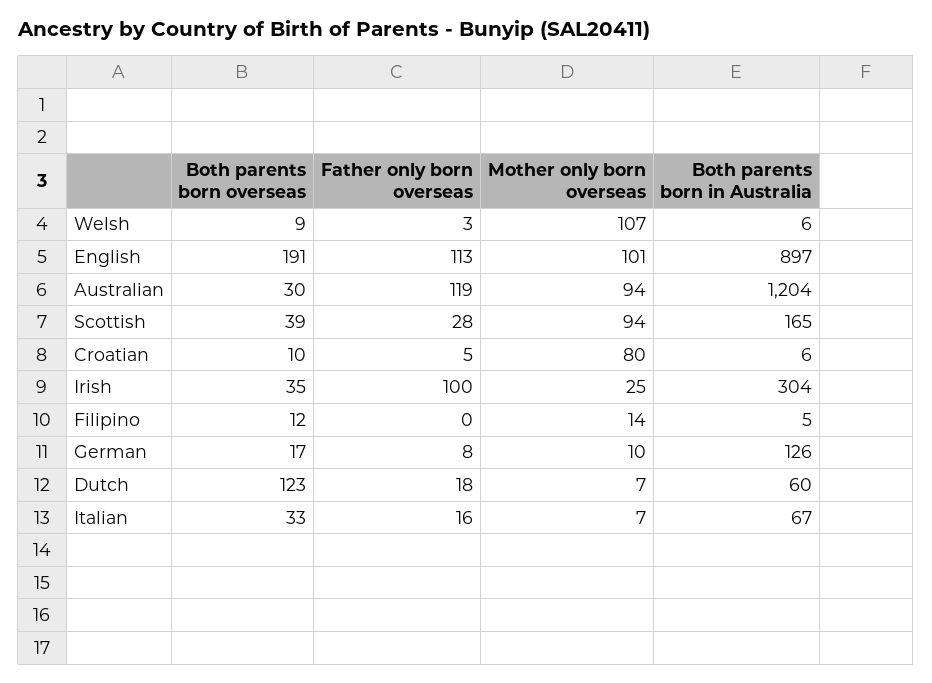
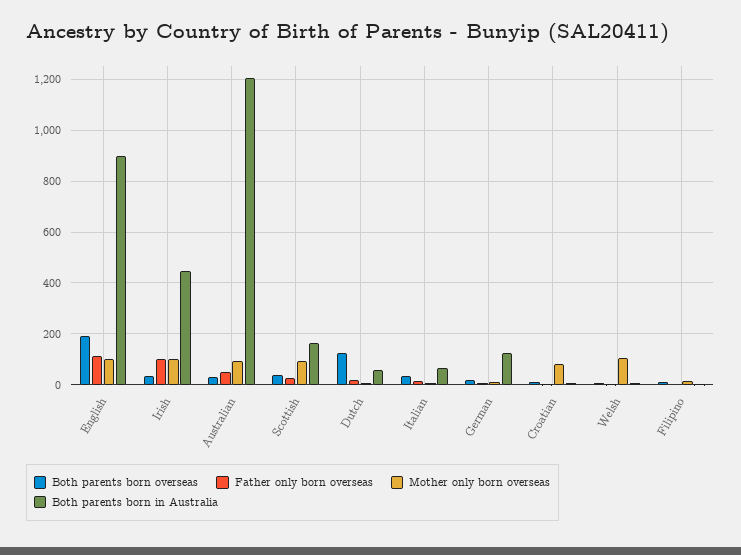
Father only born overseas, Australian: 119 -> 50
Mother only born overseas, Irish: 25 -> 100
Both parents born in Australia, Irish: 304 -> 450

